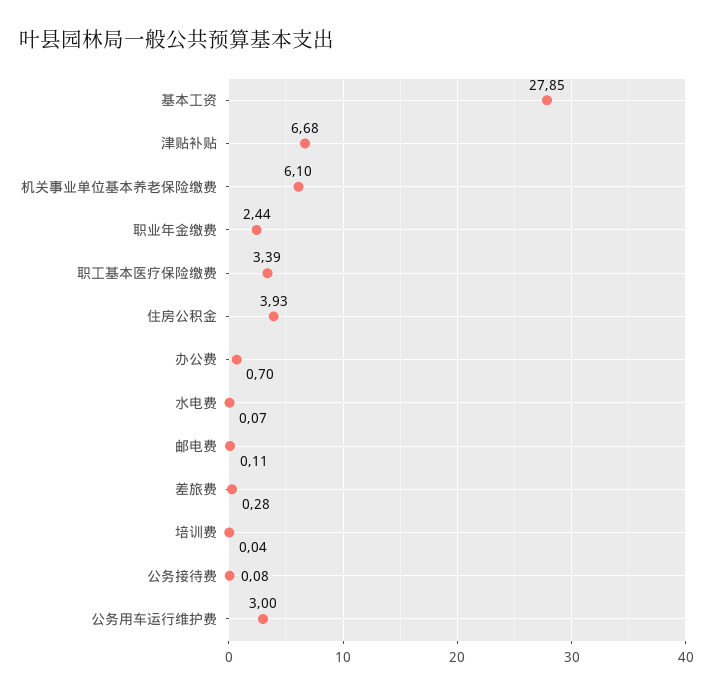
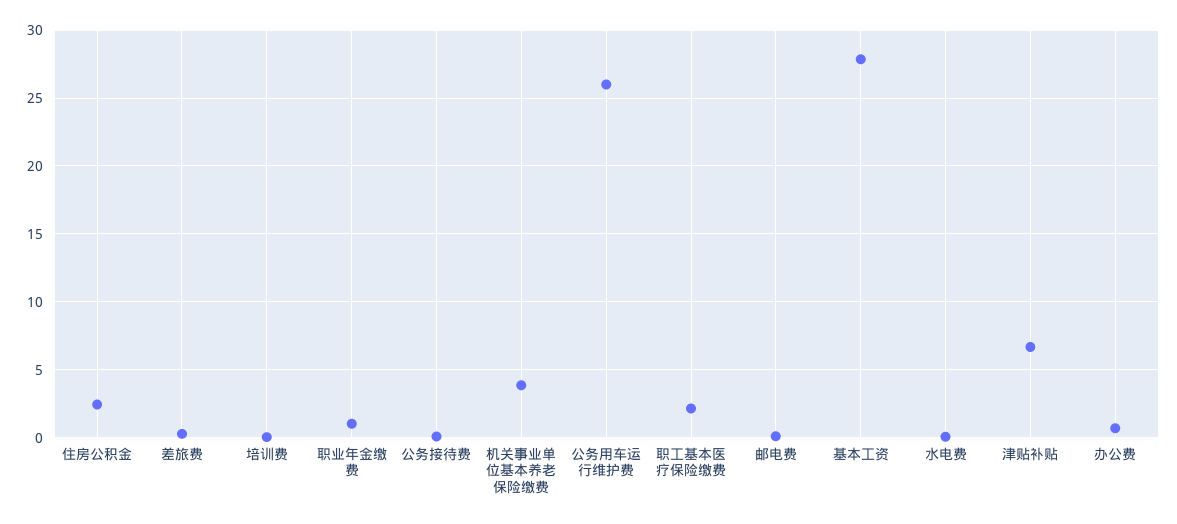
机关事业单位基本养老保险缴费: 6.1 -> 4
职业年金缴费: 2.44 -> 1
职工基本医疗保险缴费: 3.39 -> 2
住房公积金: 3.93 -> 2.5
公务用车运行维护费: 3 -> 26

